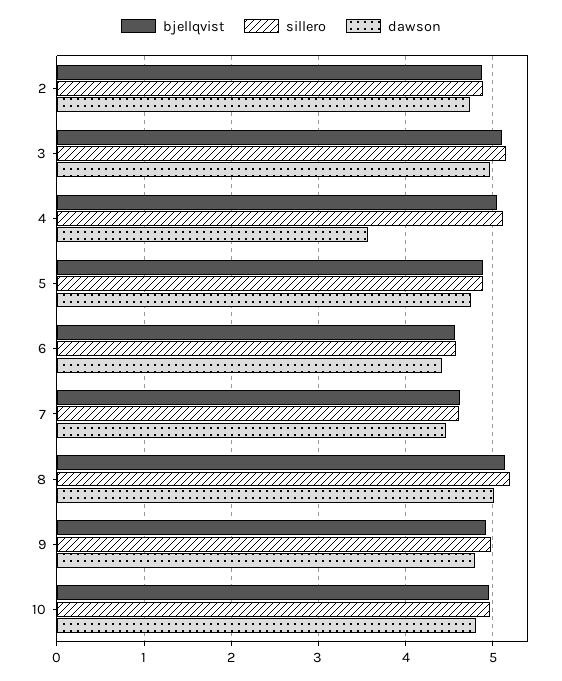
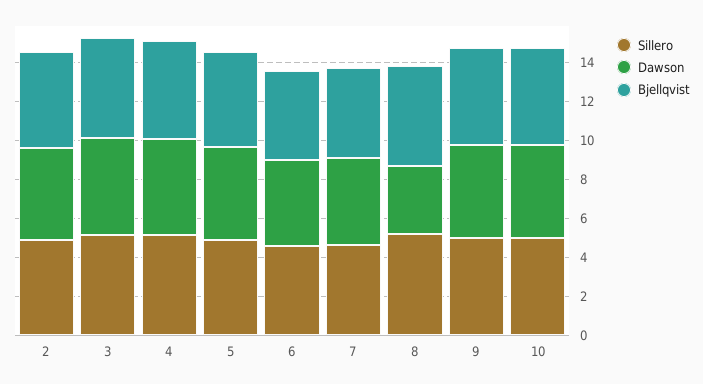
dawson, 4: 3.6 -> 5
dawson, 8: 5 -> 3.5

